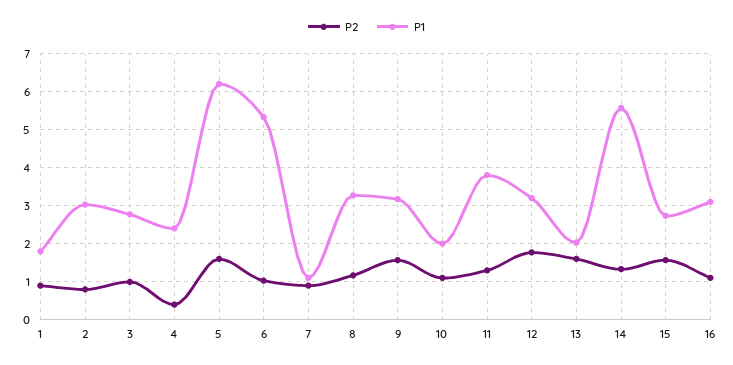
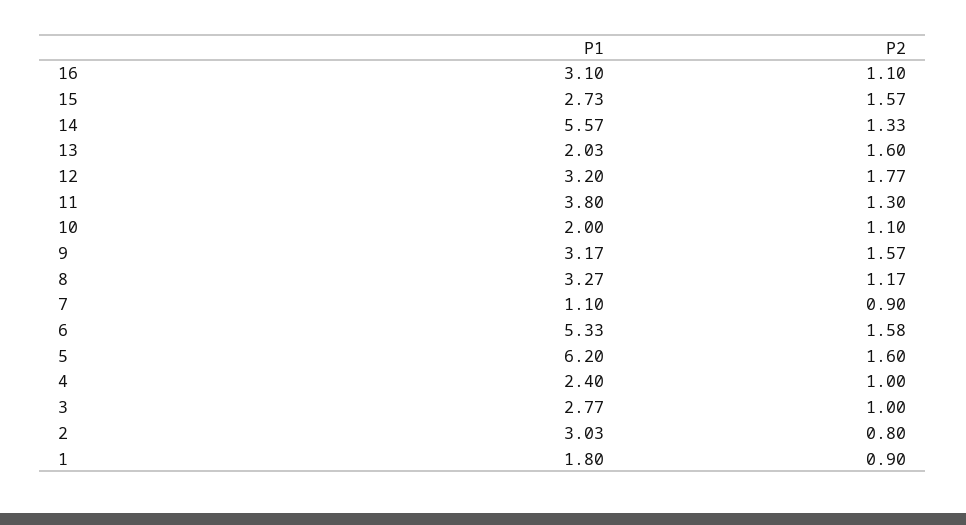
P2, 4: 0.4 -> 1
P2, 6: 1 -> 1.58

